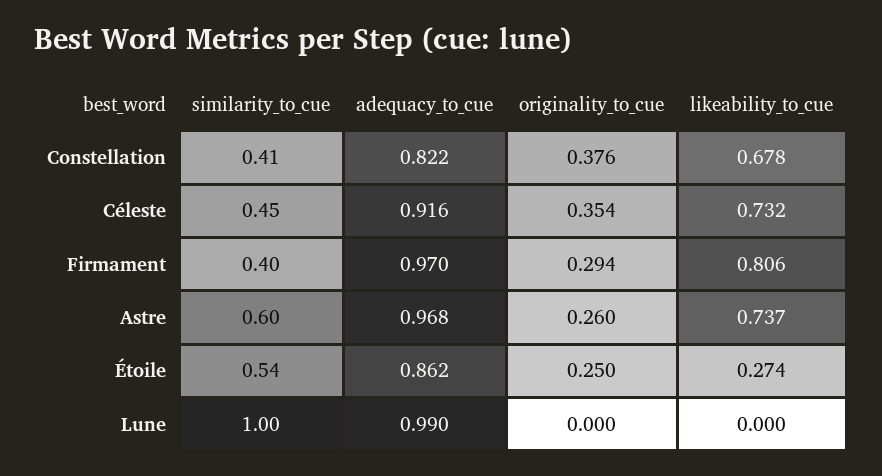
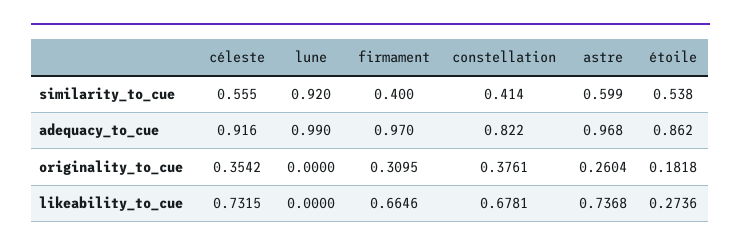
similarity_to_cue, Céleste: 0.45 -> 0.555
originality_to_cue, Firmament: 0.294 -> 0.3095
likeability_to_cue, Firmament: 0.806 -> 0.6646
originality_to_cue, Étoile: 0.25 -> 0.1818
similarity_to_cue, Lune: 1 -> 0.92

